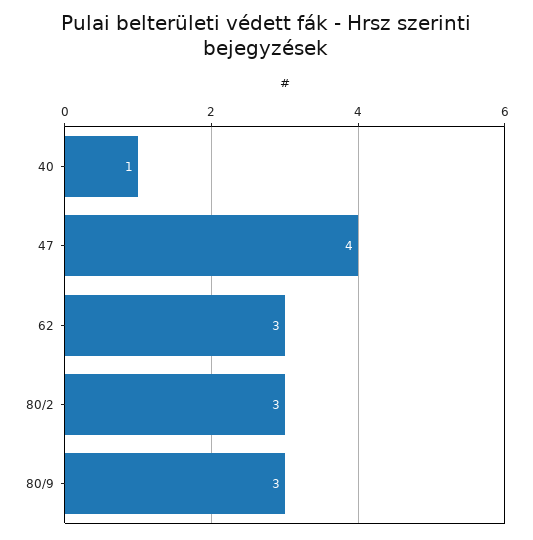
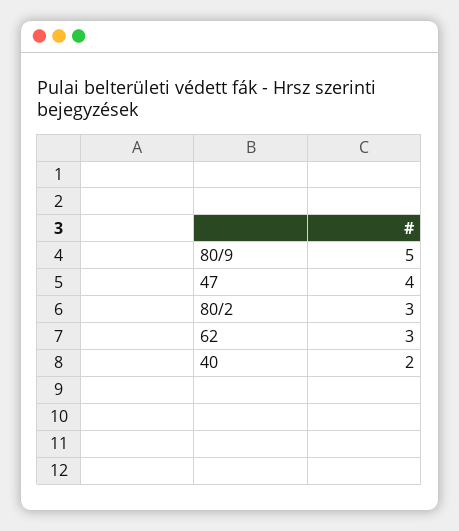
40: 1 -> 2
80/9: 3 -> 5

